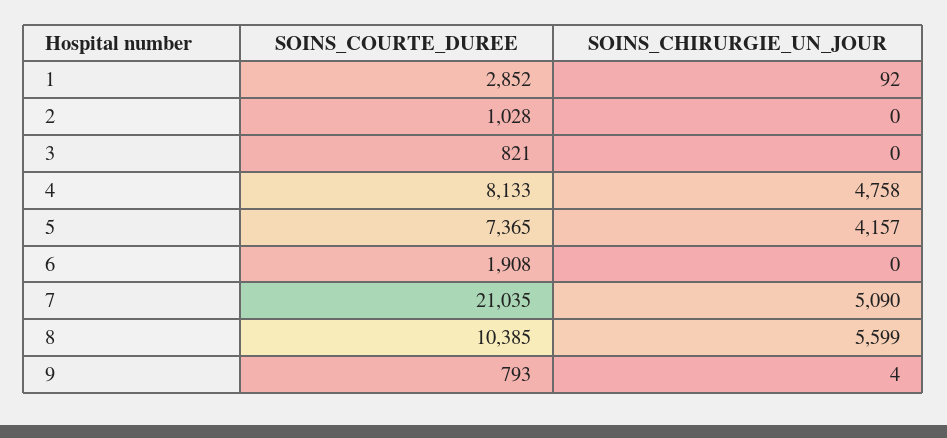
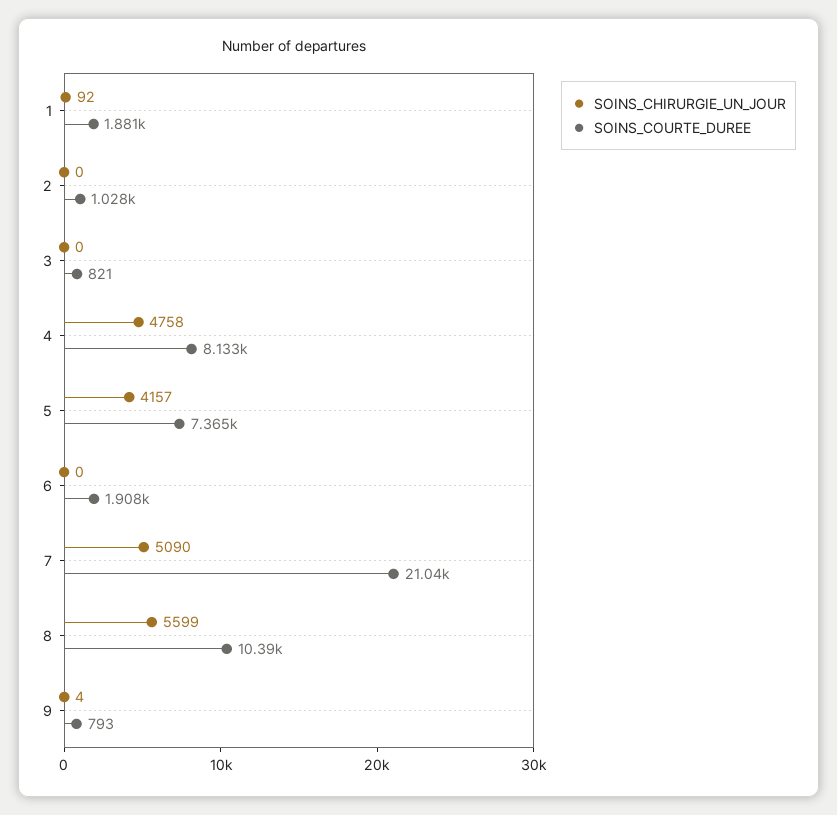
SOINS_COURTE_DUREE, 1: 2852 -> 1881

